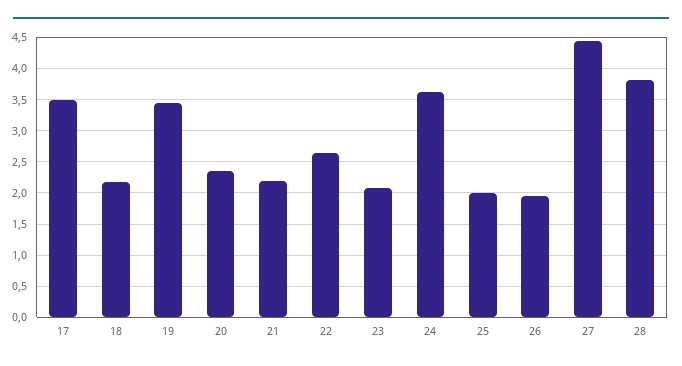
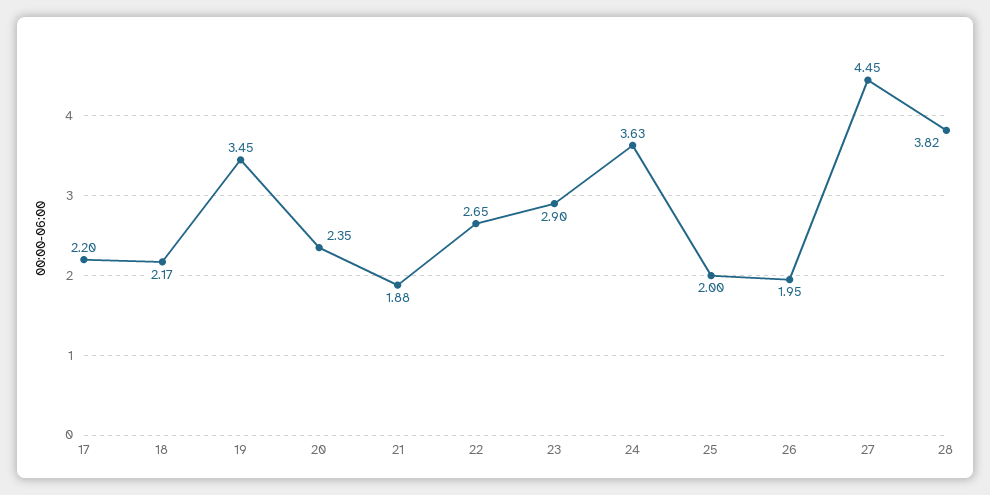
17: 3.5 -> 2.2
21: 2.2 -> 1.88
23: 2.1 -> 2.9

